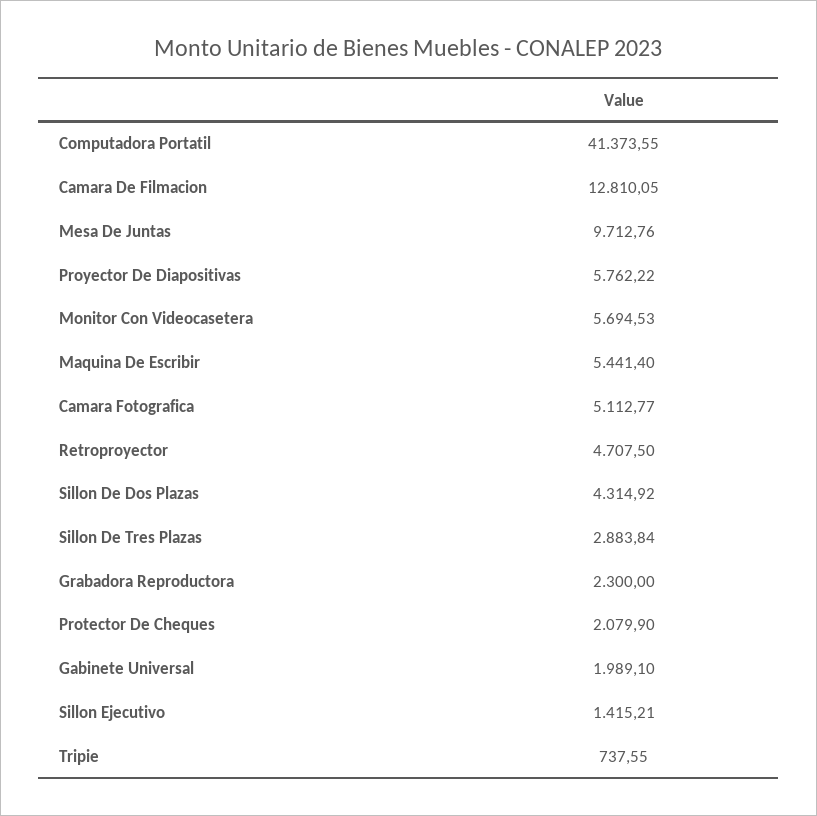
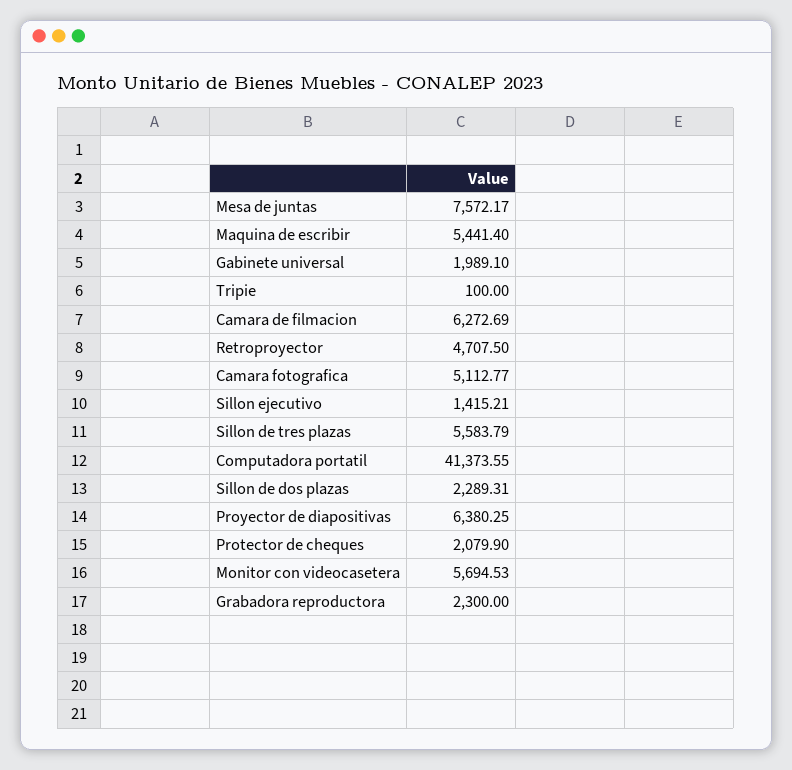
Camara De Filmacion: 12810.05 -> 6272.69
Mesa De Juntas: 9712.76 -> 7572.17
Proyector De Diapositivas: 5762.22 -> 6380.25
Sillon De Dos Plazas: 4314.92 -> 2289.31
Sillon De Tres Plazas: 2883.84 -> 5583.79
Tripie: 737.55 -> 100

